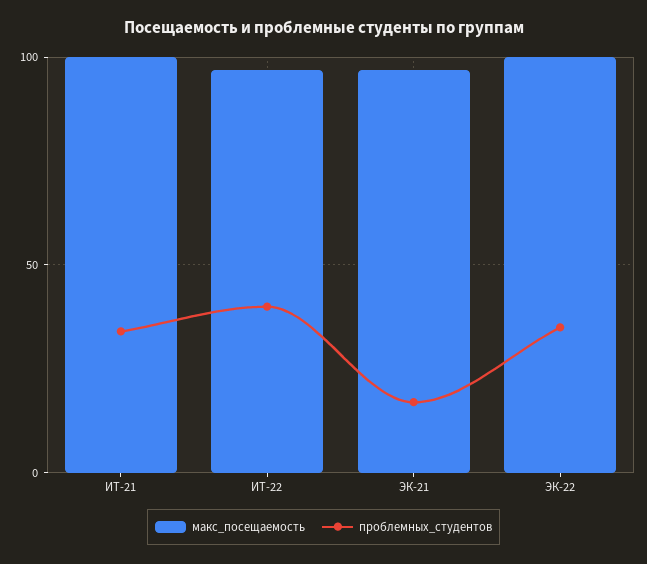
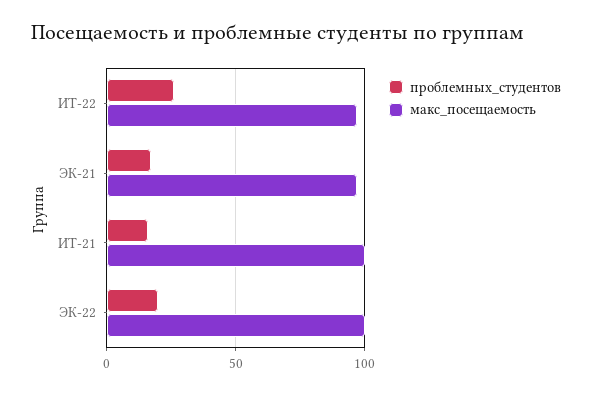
проблемных_студентов, ИТ-21: 35 -> 15
проблемных_студентов, ИТ-22: 40 -> 25
проблемных_студентов, ЭК-22: 35 -> 20

